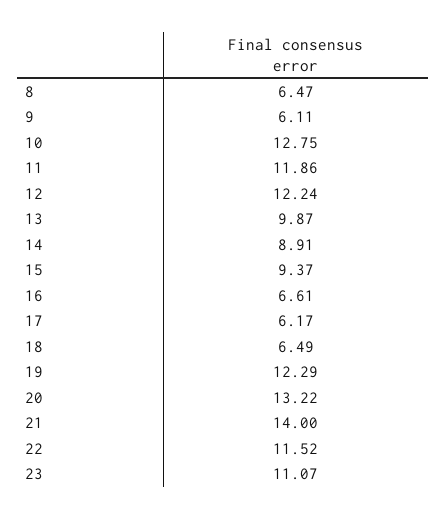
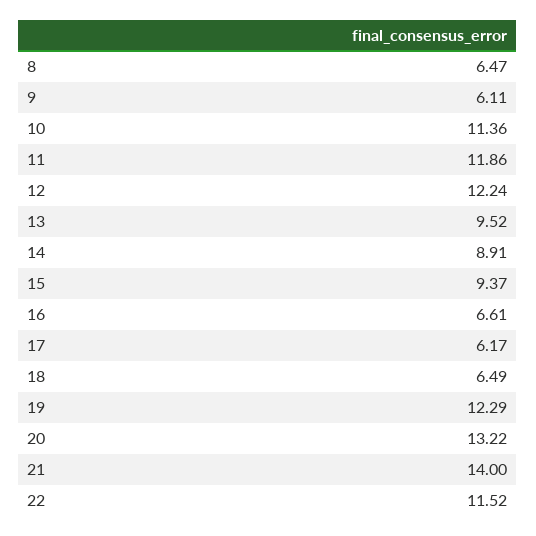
10: 12.75 -> 11.36
13: 9.87 -> 9.52
23: 11.07 -> none

